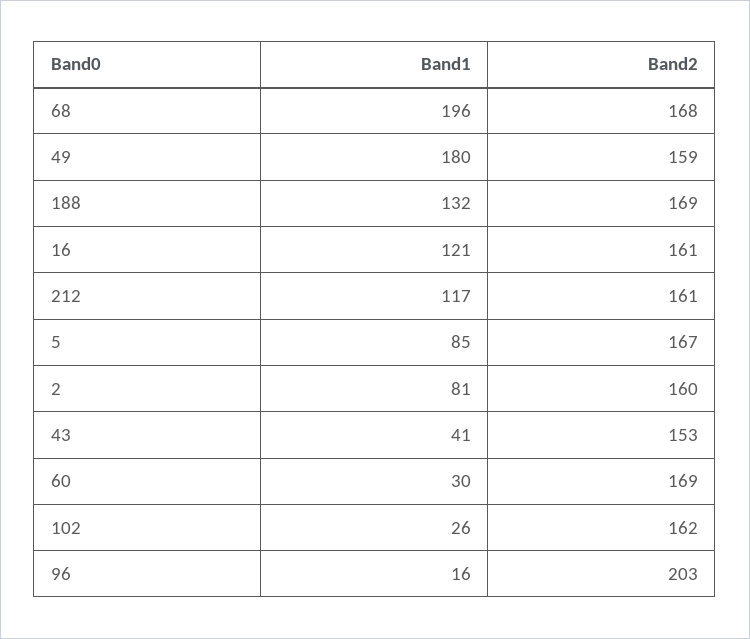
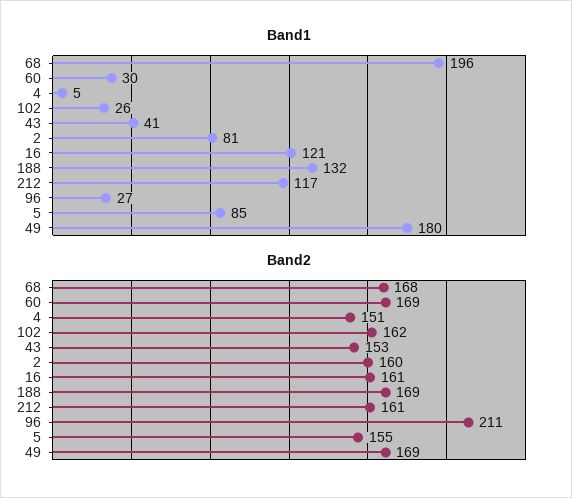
Band2, 49: 159 -> 169
Band2, 5: 167 -> 155
Band1, 96: 16 -> 27
Band2, 96: 203 -> 211
Band1, 4: none -> 5
Band2, 4: none -> 151

